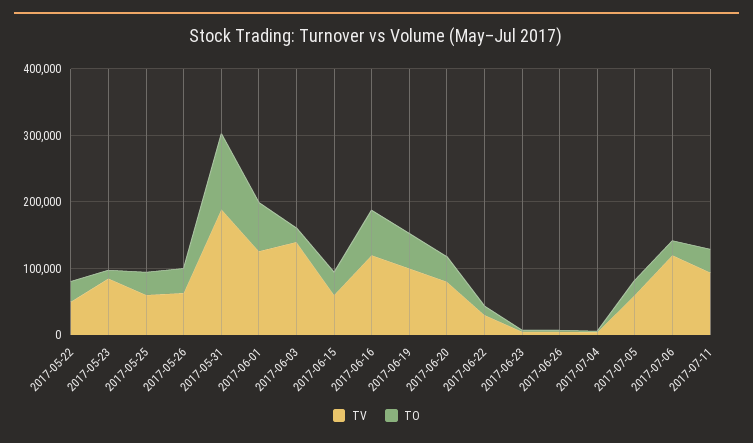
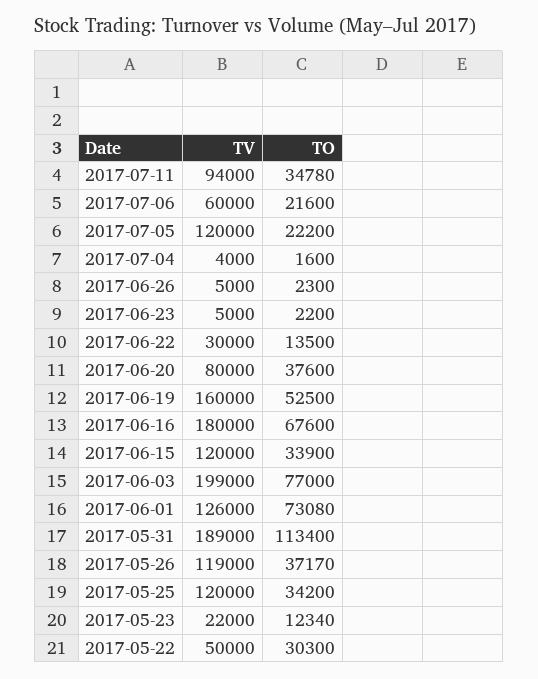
TV, 2017-05-23: 80000 -> 22000
TV, 2017-05-25: 60000 -> 120000
TV, 2017-05-26: 60000 -> 119000
TV, 2017-06-03: 140000 -> 199000
TO, 2017-06-03: 20000 -> 77000
TV, 2017-06-15: 60000 -> 120000
TV, 2017-06-16: 120000 -> 180000
TV, 2017-06-19: 100000 -> 160000
TV, 2017-07-05: 60000 -> 120000
TV, 2017-07-06: 120000 -> 60000

